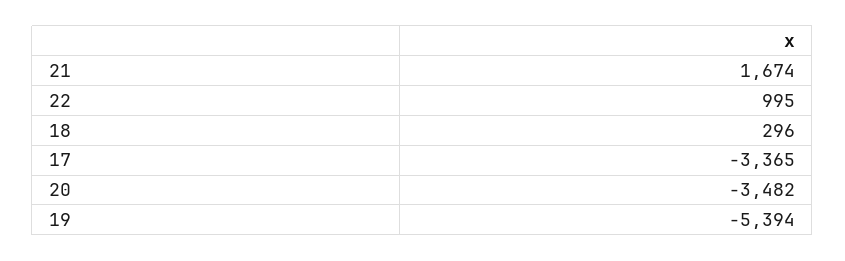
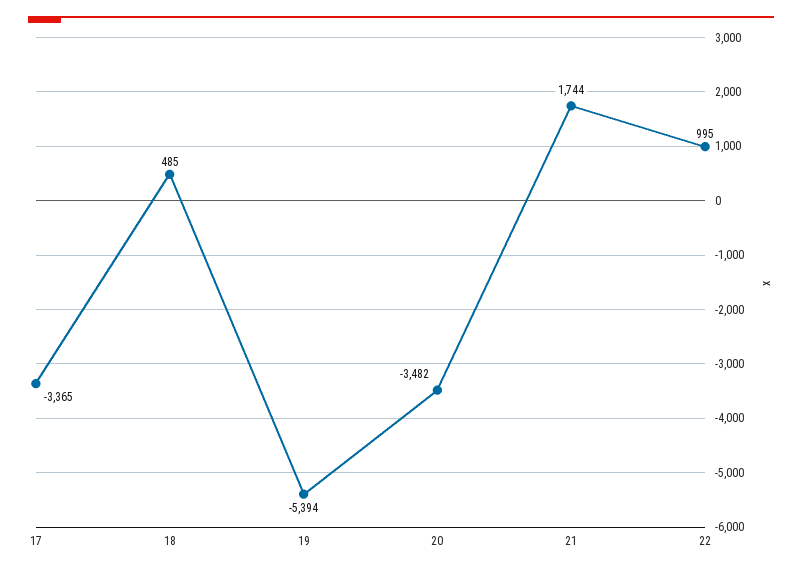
21: 1674 -> 1744
18: 296 -> 485

